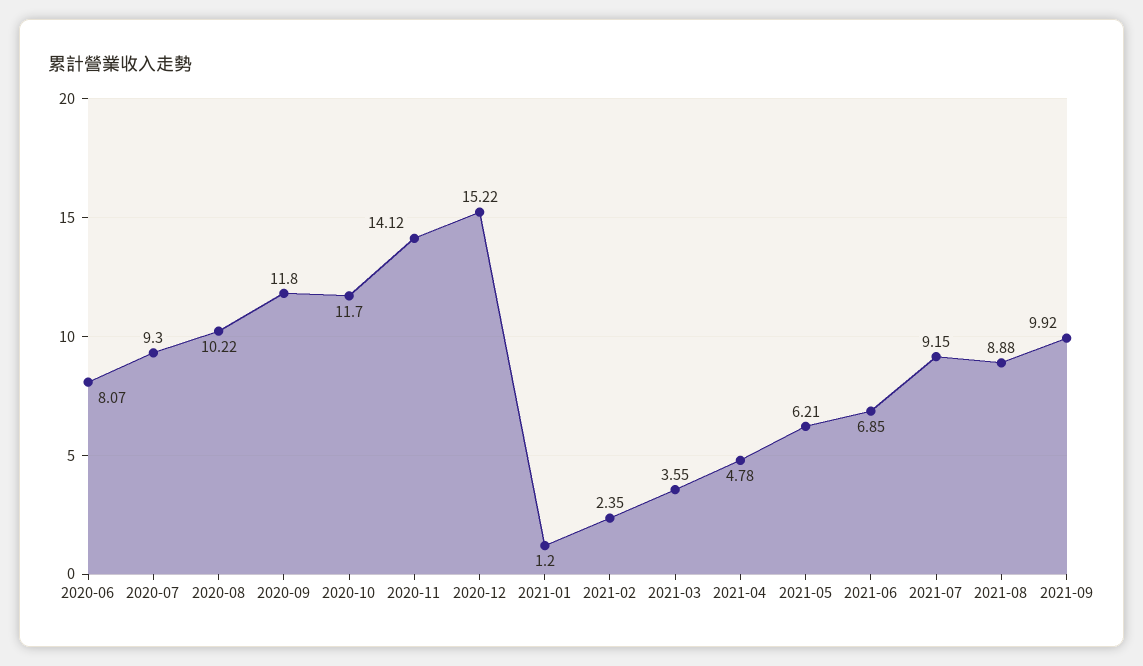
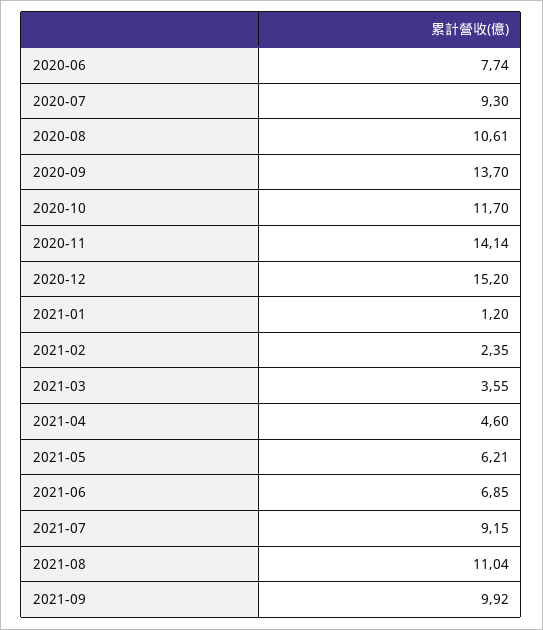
2020-06: 8.07 -> 7.74
2020-08: 10.22 -> 10.61
2020-09: 11.8 -> 13.7
2020-11: 14.12 -> 14.14
2020-12: 15.22 -> 15.2
2021-04: 4.78 -> 4.6
2021-08: 8.88 -> 11.04

